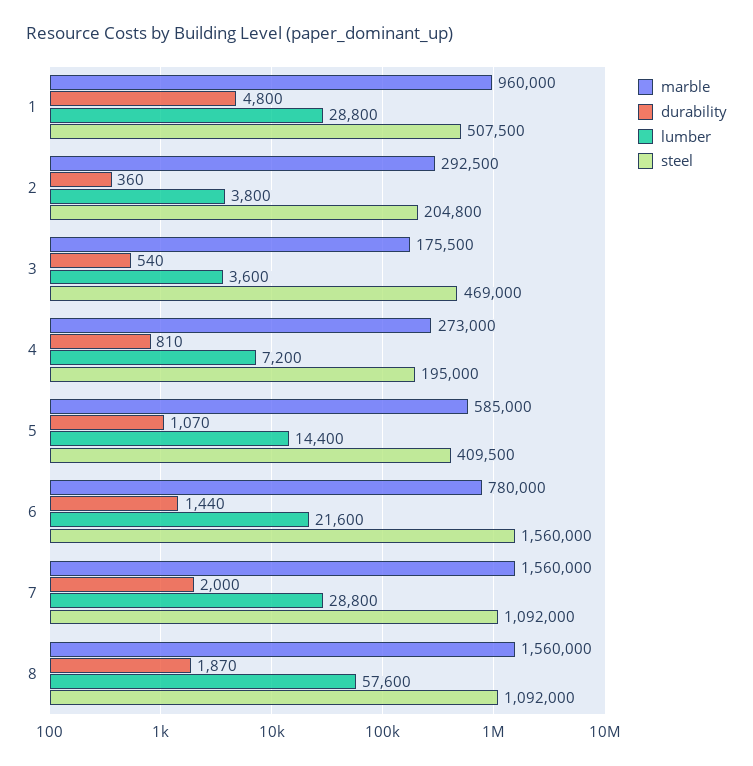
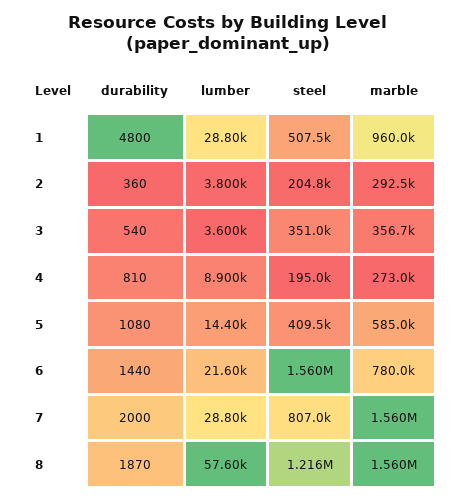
marble, 3: 175500 -> 356700
steel, 3: 469000 -> 351000
lumber, 4: 7200 -> 8900
durability, 5: 1070 -> 1080
steel, 7: 1092000 -> 807000
steel, 8: 1092000 -> 1216000

